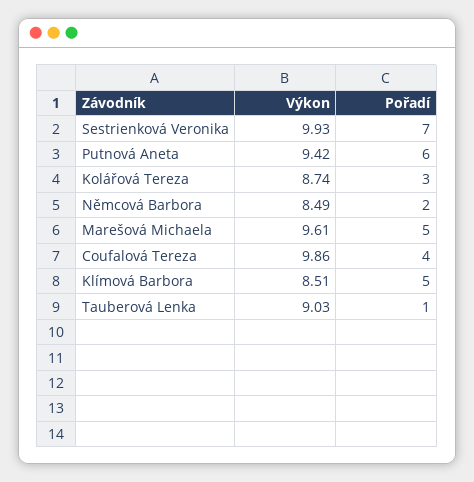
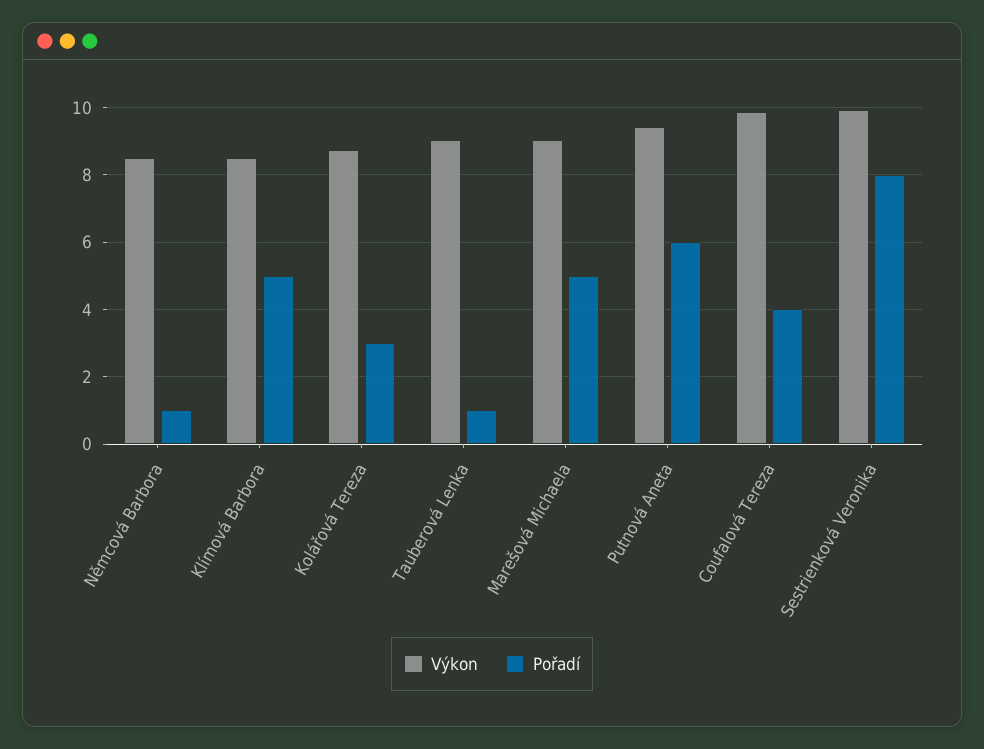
Pořadí, Sestrienková Veronika: 7 -> 8
Pořadí, Němcová Barbora: 2 -> 1
Výkon, Marešová Michaela: 9.61 -> 9

